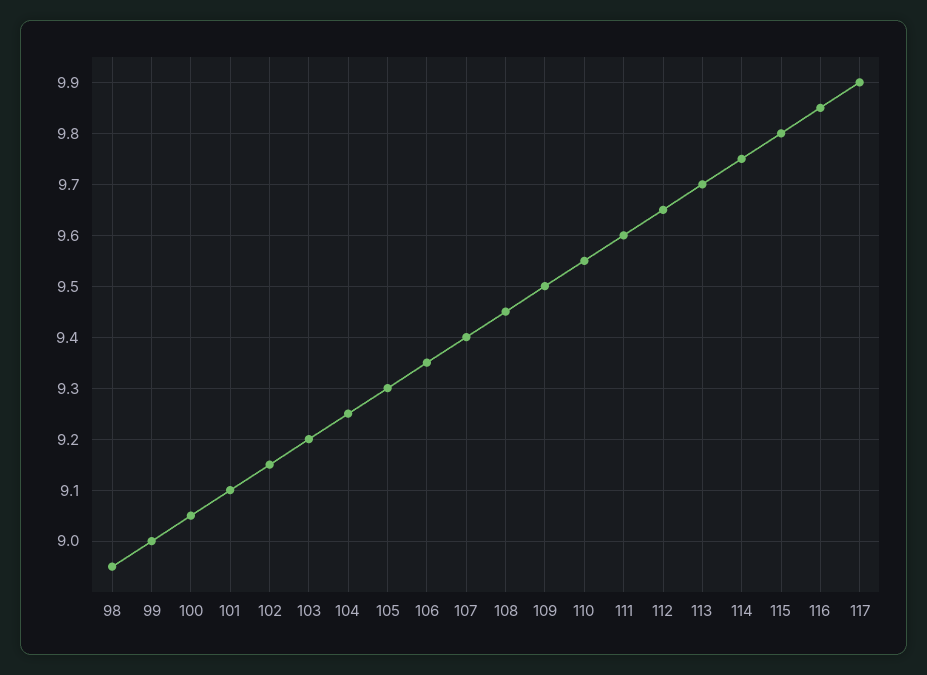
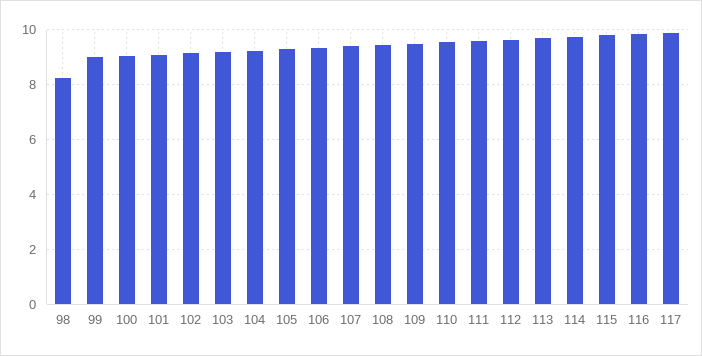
98: 8.95 -> 8.25

